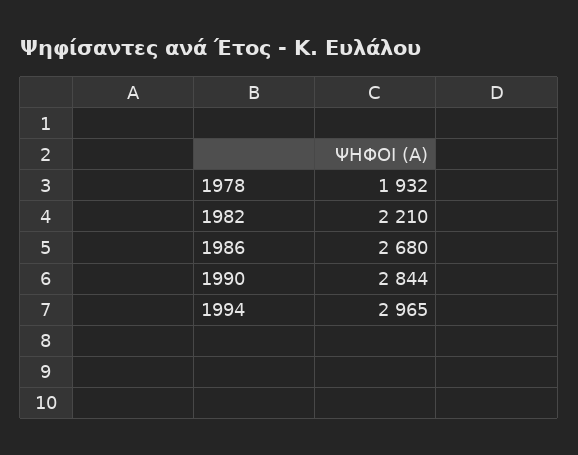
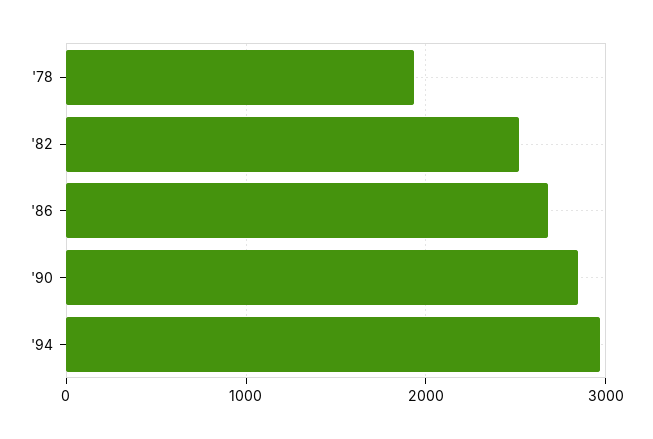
1982: 2210 -> 2500

